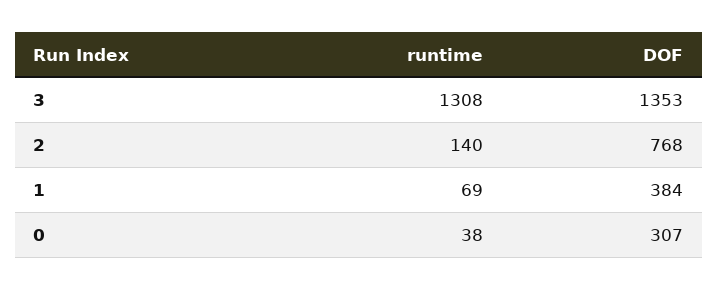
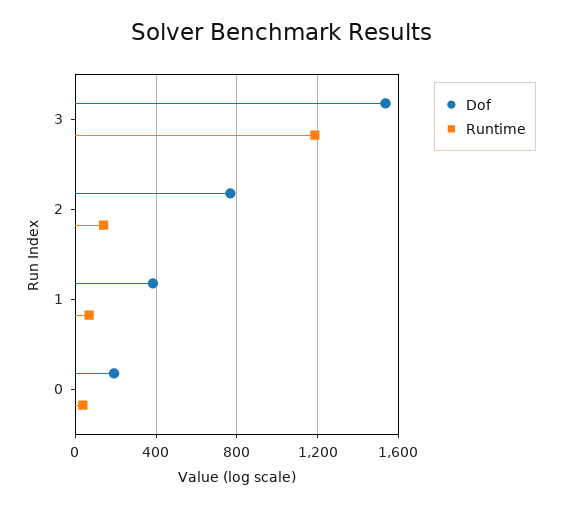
runtime, 3: 1308 -> 1200
DOF, 3: 1353 -> 1550
DOF, 0: 307 -> 200

